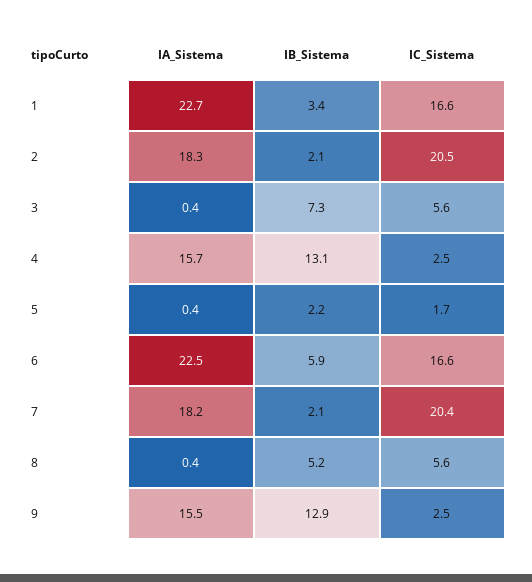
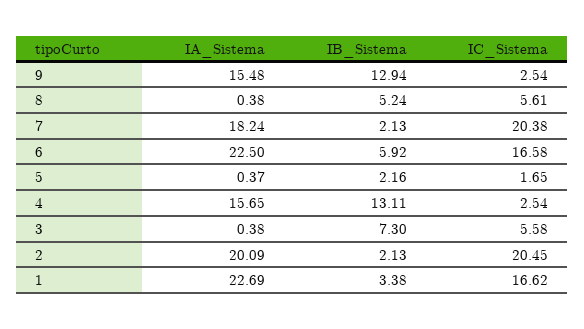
IA_Sistema, 2: 18.3 -> 20.09

